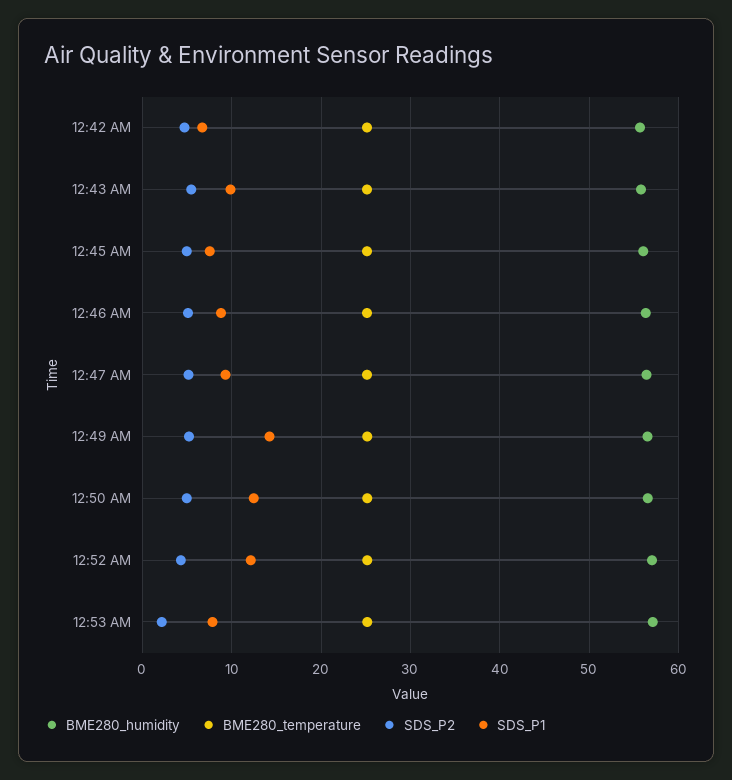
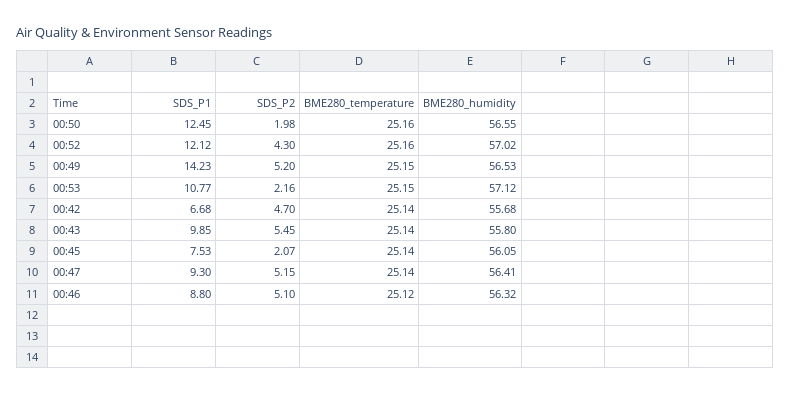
SDS_P2, 12:45 AM: 5 -> 2.07
SDS_P2, 12:50 AM: 5 -> 1.98
SDS_P1, 12:53 AM: 8 -> 10.77

